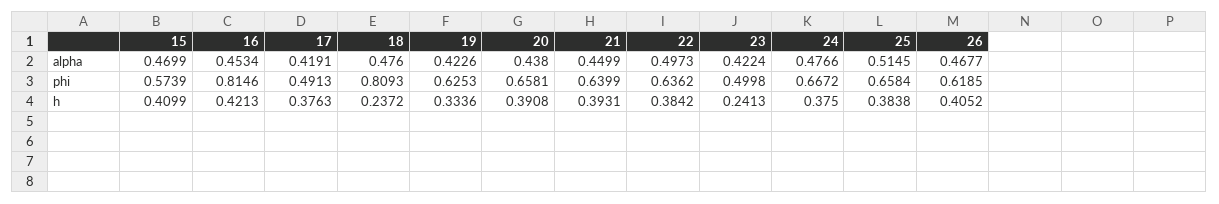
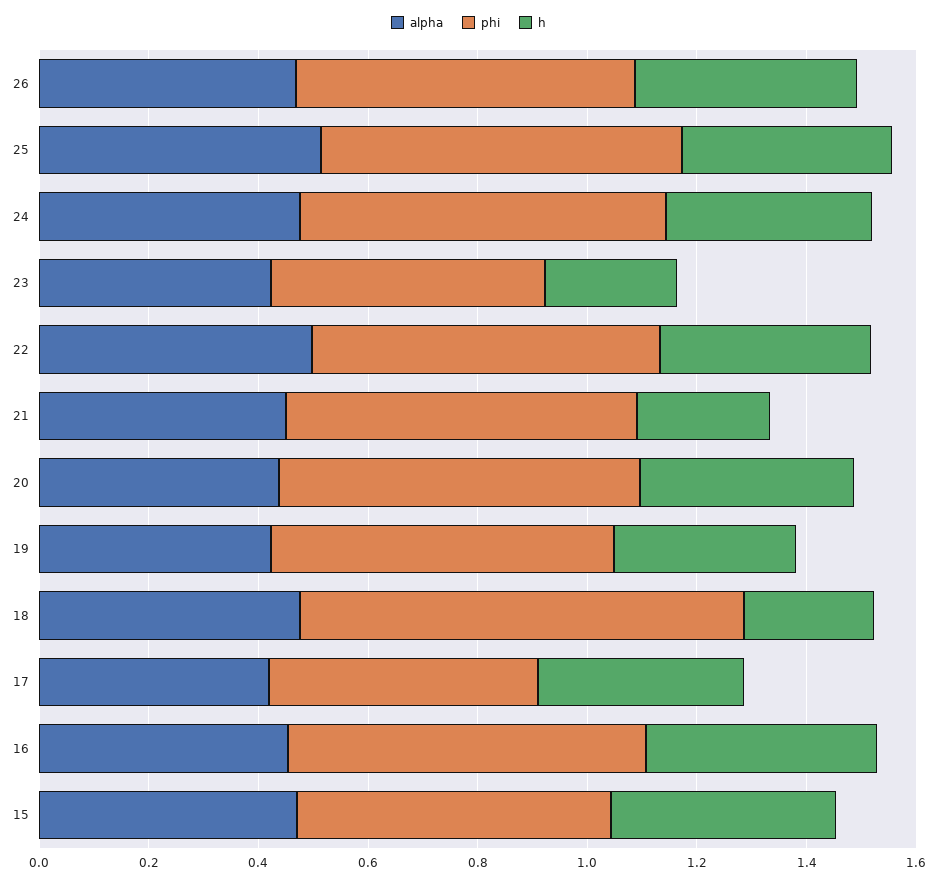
phi, 16: 0.8146 -> 0.65
h, 21: 0.3931 -> 0.25

